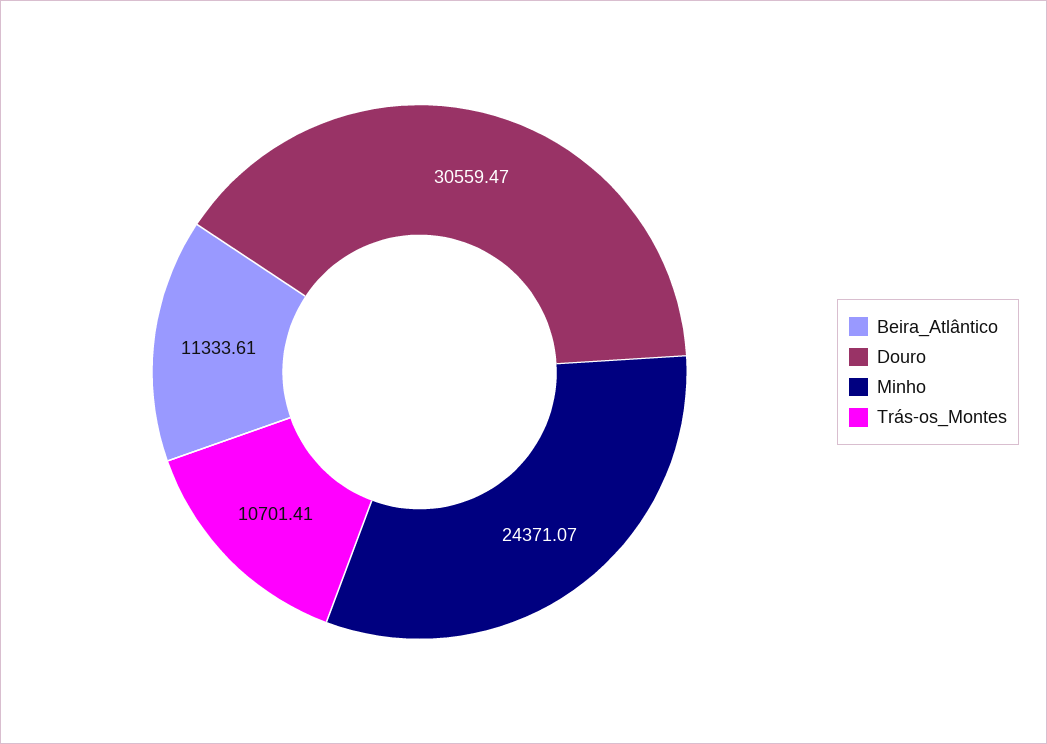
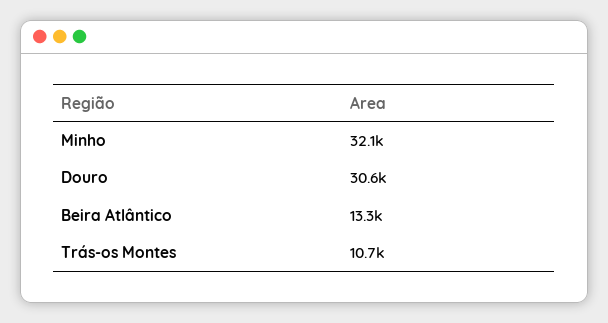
Beira_Atlântico: 11333.61 -> 13300
Minho: 24371.07 -> 32100

